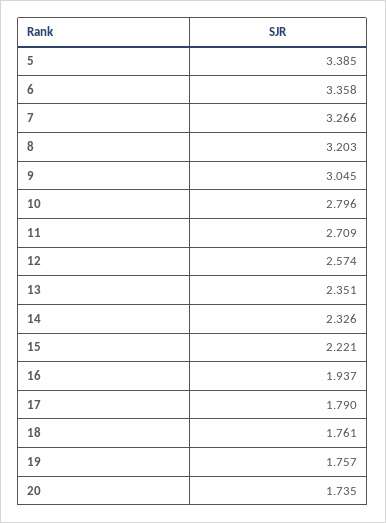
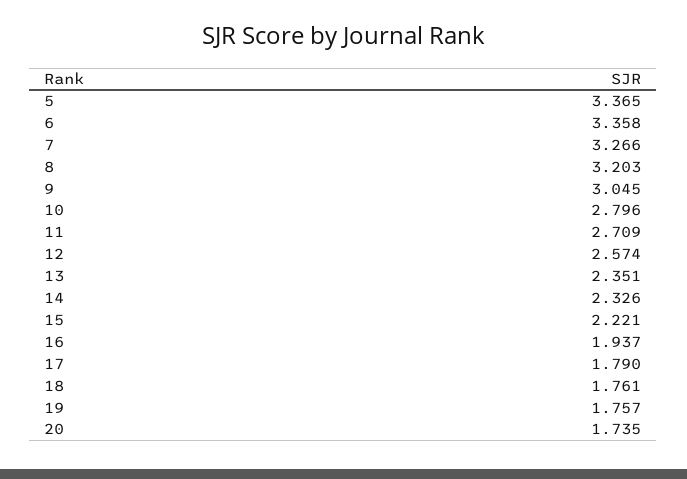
5: 3.385 -> 3.365

